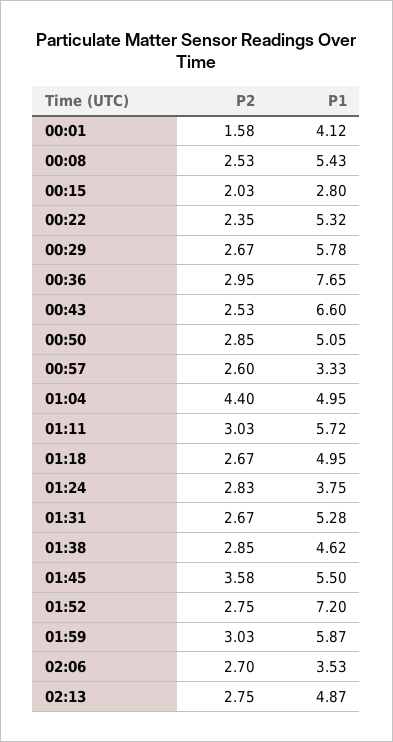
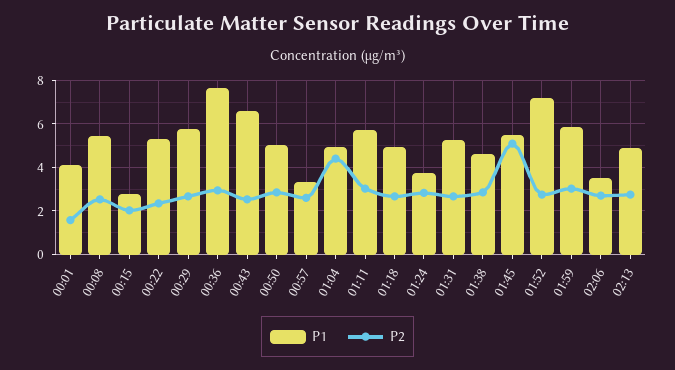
P2, 01:45: 3.58 -> 5

